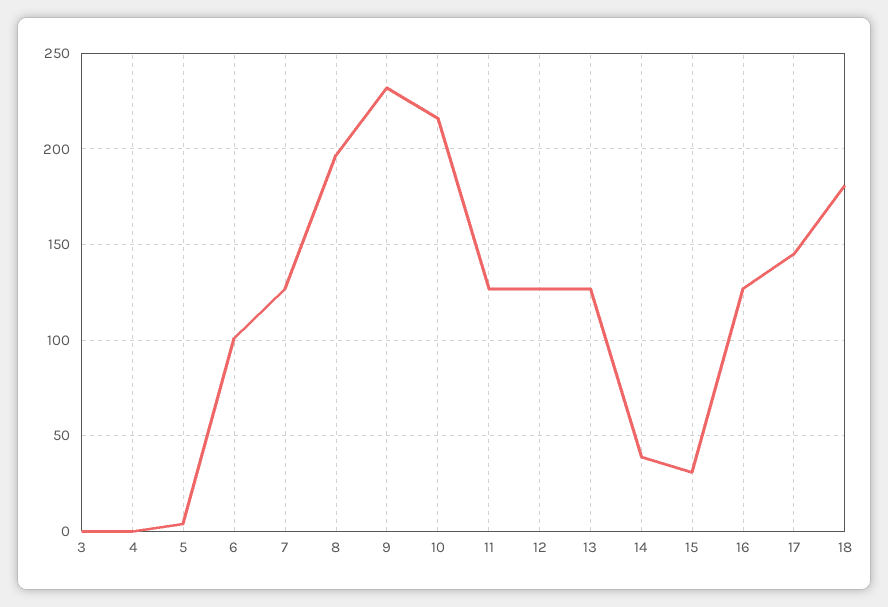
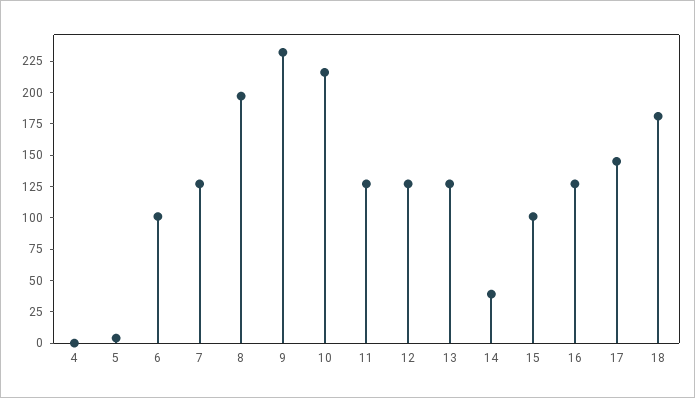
3: 0 -> none
15: 30 -> 100

